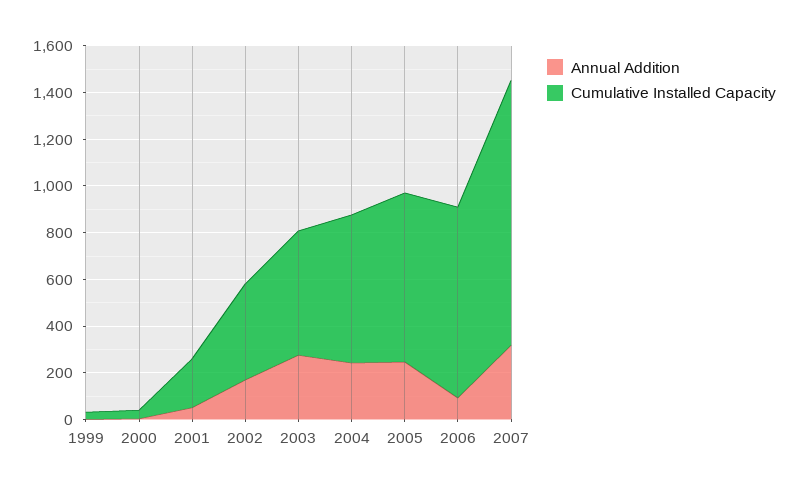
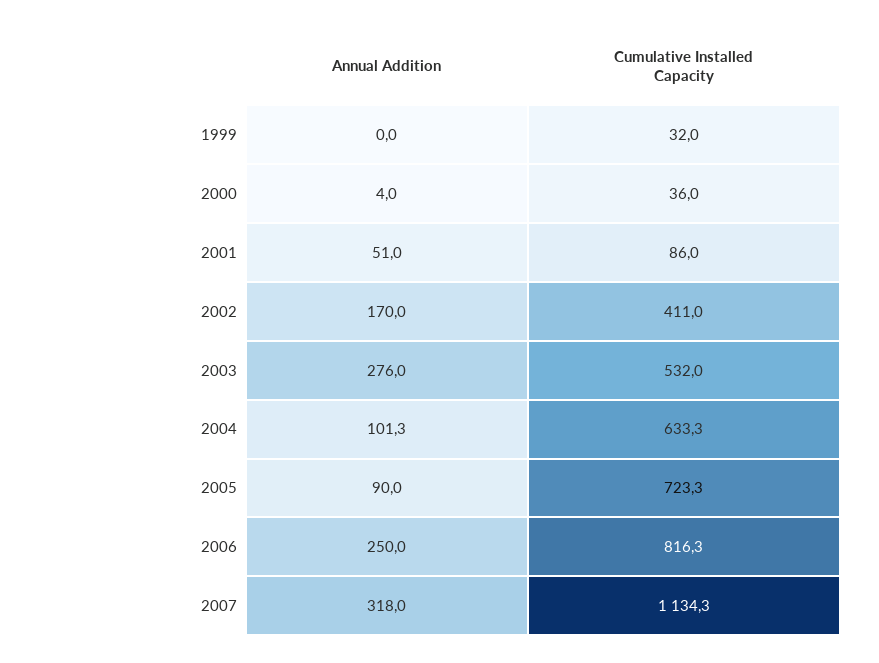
Cumulative Installed Capacity, 2001: 200 -> 86
Annual Addition, 2004: 250 -> 101.3
Annual Addition, 2005: 250 -> 90
Annual Addition, 2006: 100 -> 250

